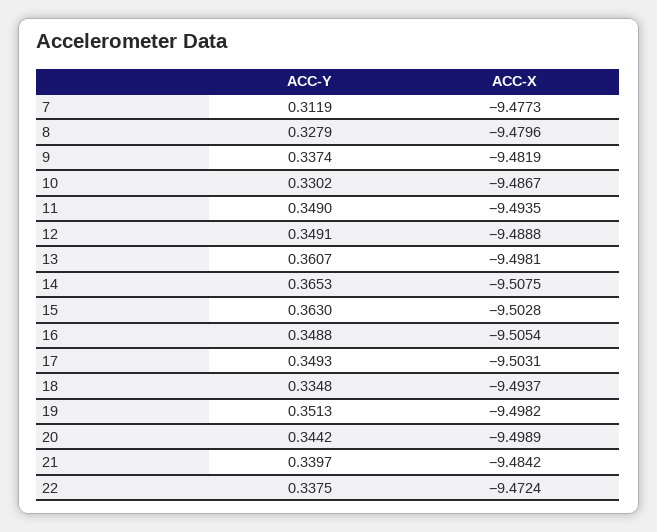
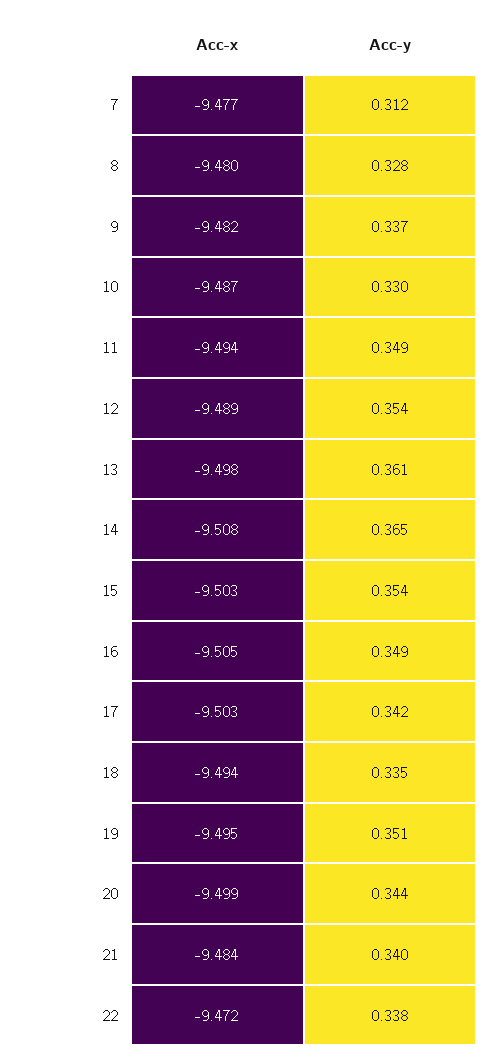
ACC-Y, 12: 0.3491 -> 0.354
ACC-Y, 15: 0.363 -> 0.354
ACC-Y, 17: 0.3493 -> 0.342
ACC-X, 19: -9.4982 -> -9.495

